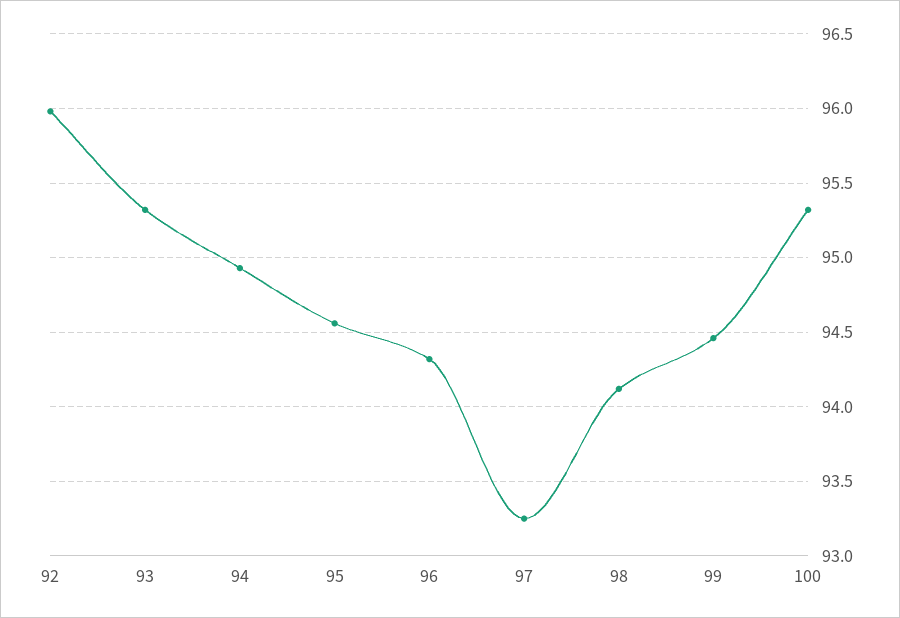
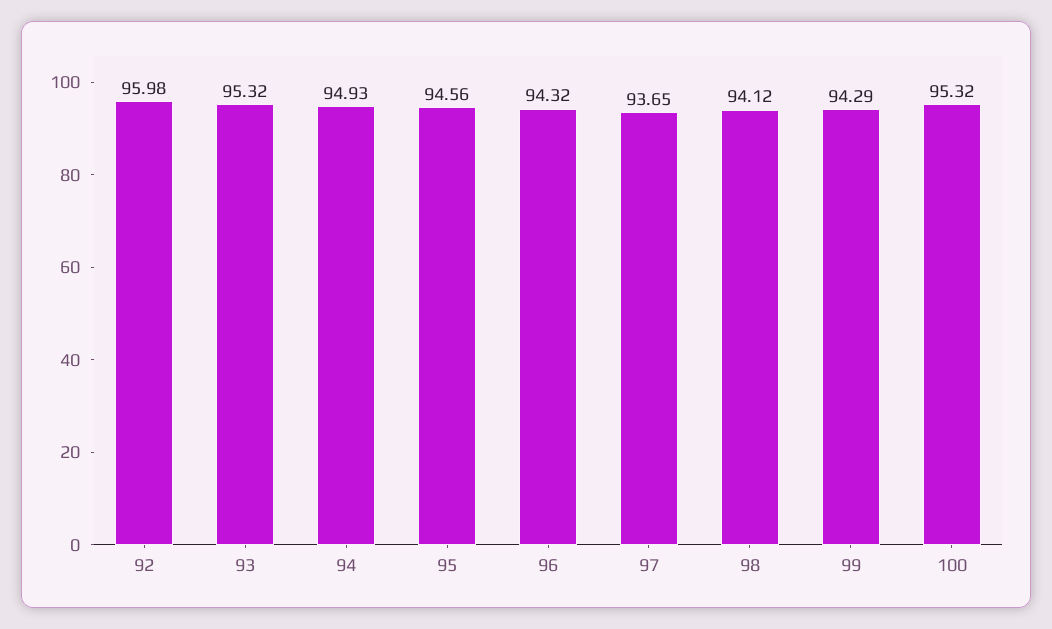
97: 93.25 -> 93.65
99: 94.45 -> 94.29

